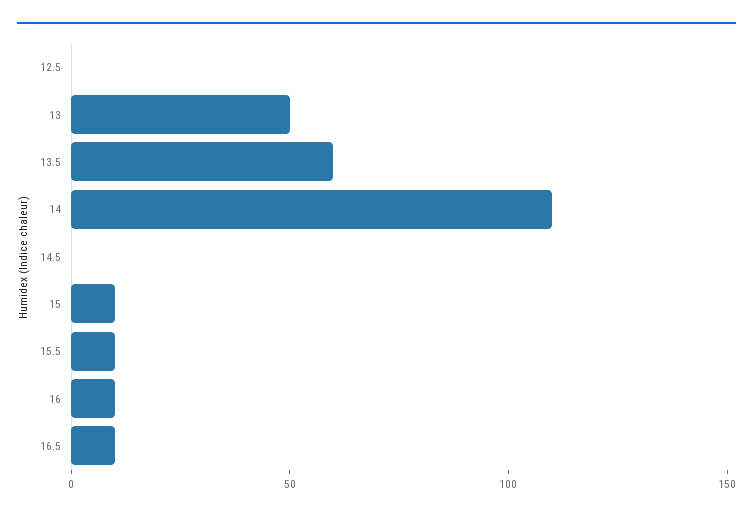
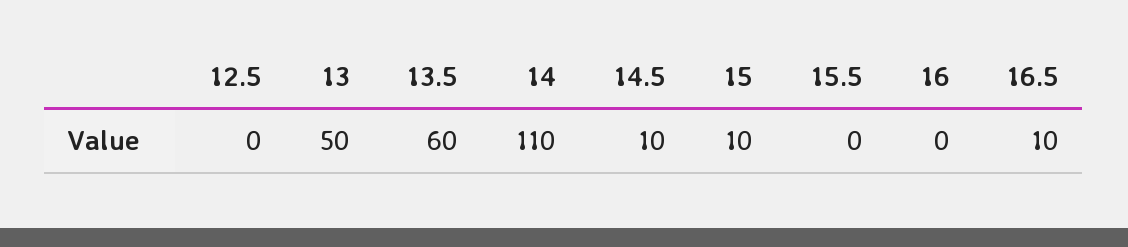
14.5: 0 -> 10
15.5: 10 -> 0
16: 10 -> 0

